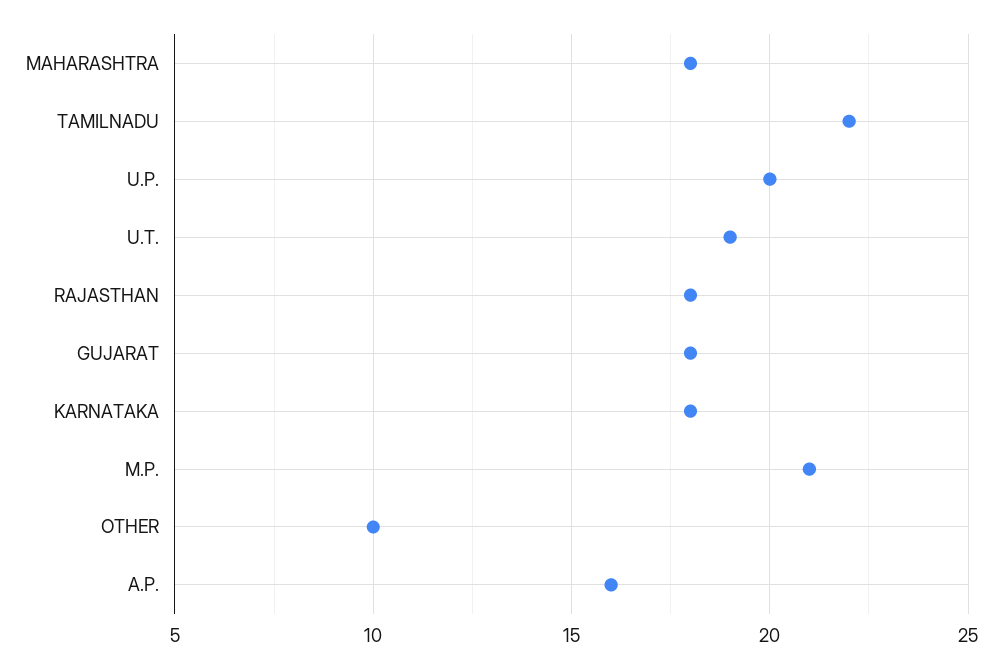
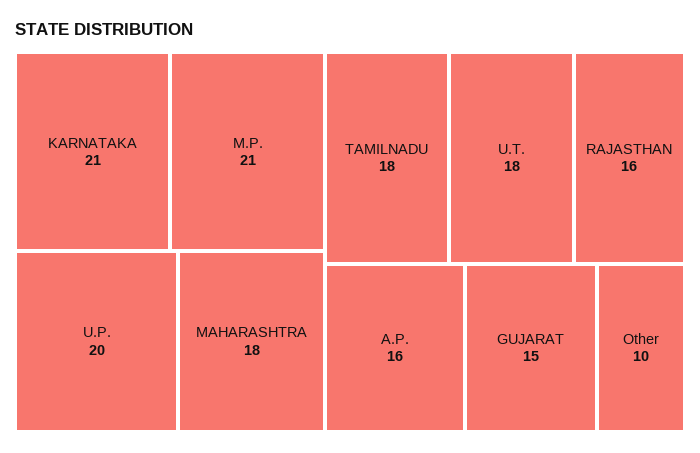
TAMILNADU: 22 -> 18
U.T.: 19 -> 18
RAJASTHAN: 18 -> 16
GUJARAT: 18 -> 15
KARNATAKA: 18 -> 21

